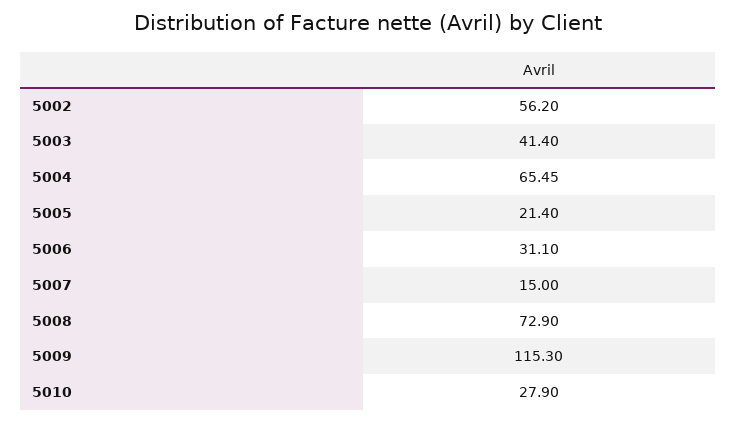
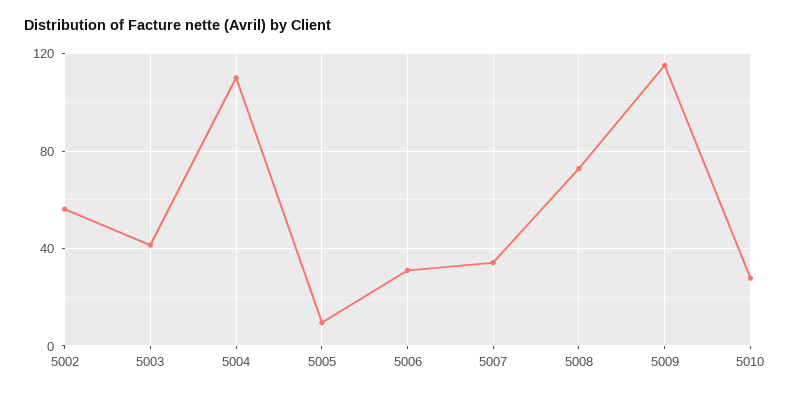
5004: 65.45 -> 110
5005: 21.4 -> 10
5007: 15 -> 35

